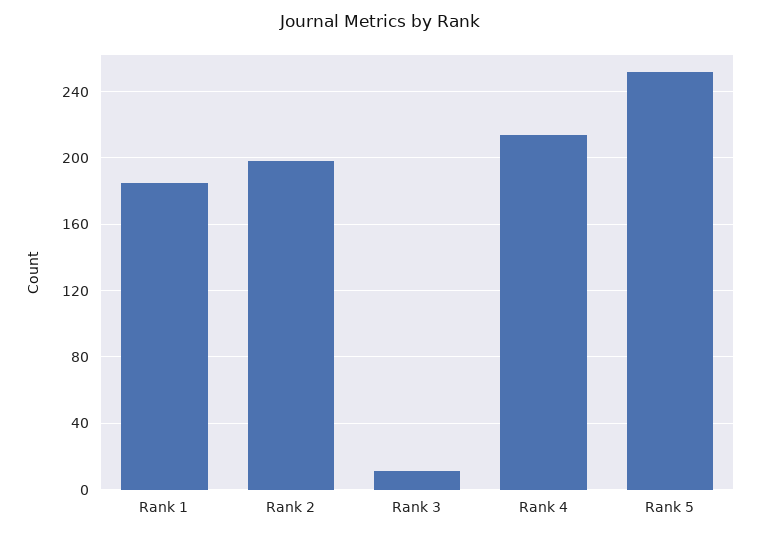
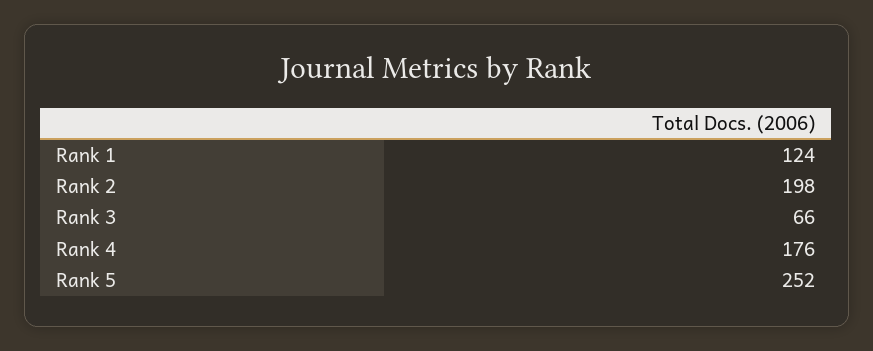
Rank 1: 185 -> 124
Rank 3: 10 -> 66
Rank 4: 215 -> 176

